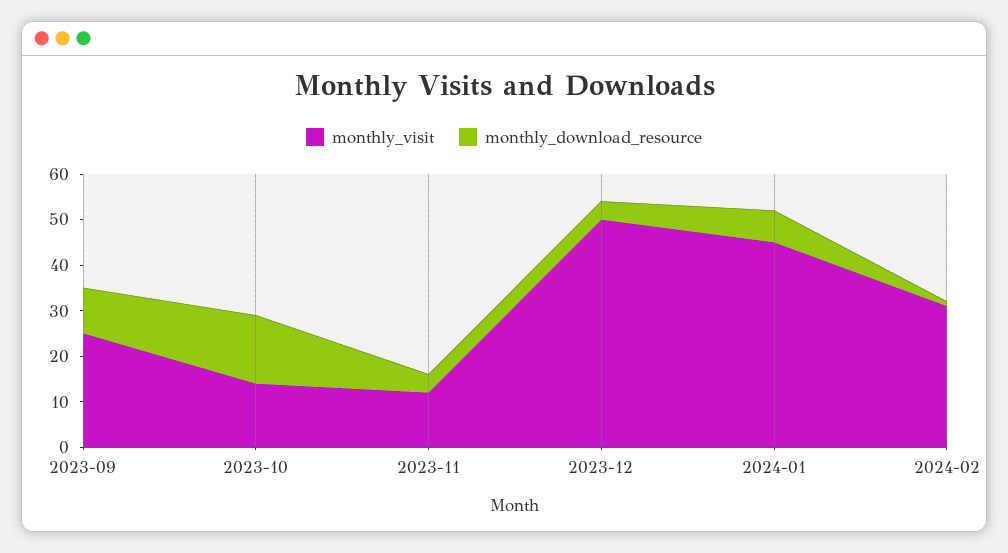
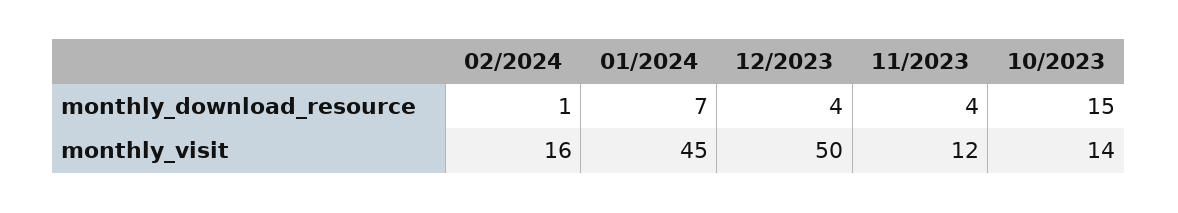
monthly_visit, 2023-09: 25 -> none
monthly_download_resource, 2023-09: 10 -> none
monthly_visit, 2024-02: 30 -> 16

